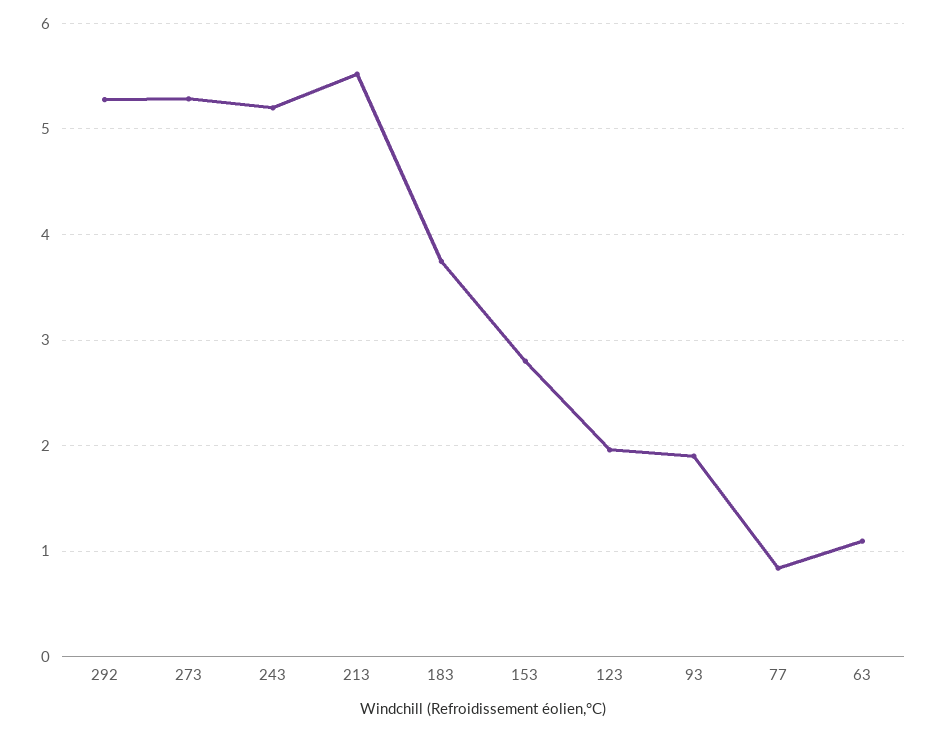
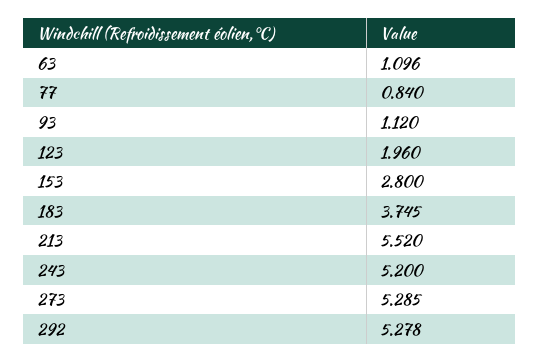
93: 1.9 -> 1.12

